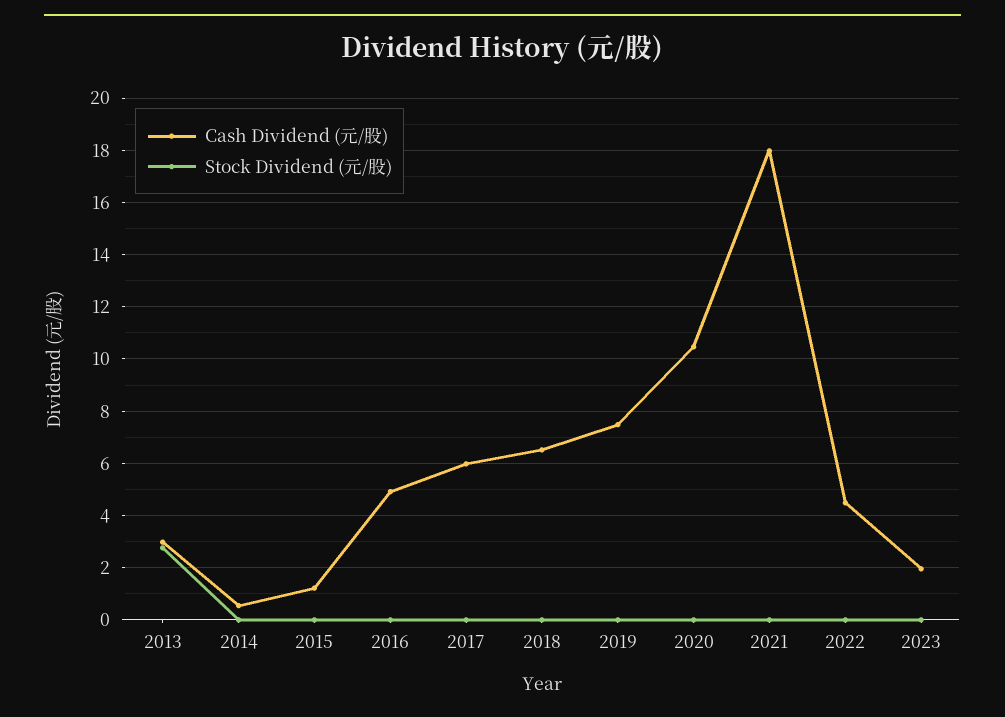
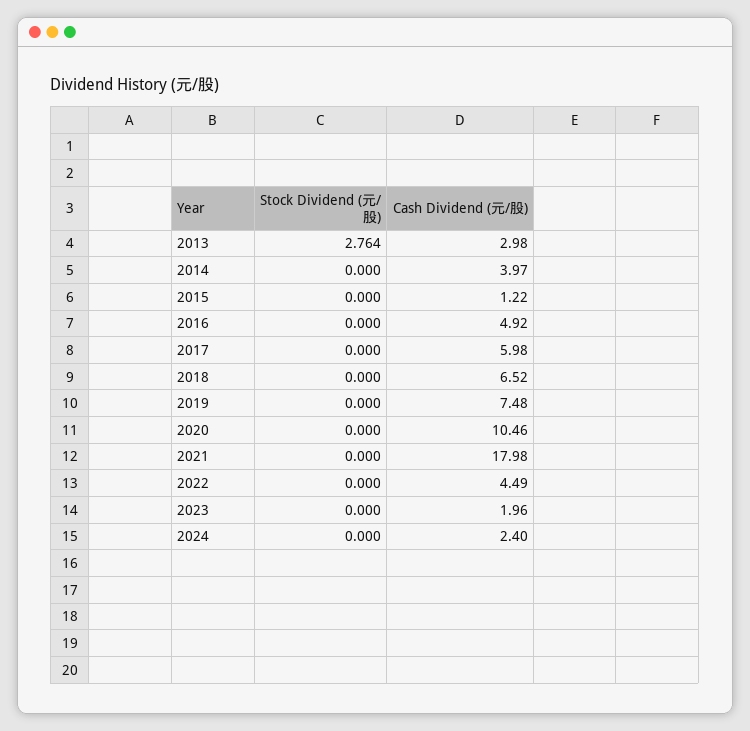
Cash Dividend (元/股), 2014: 0.5 -> 3.97
Stock Dividend (元/股), 2024: none -> 0
Cash Dividend (元/股), 2024: none -> 2.4

